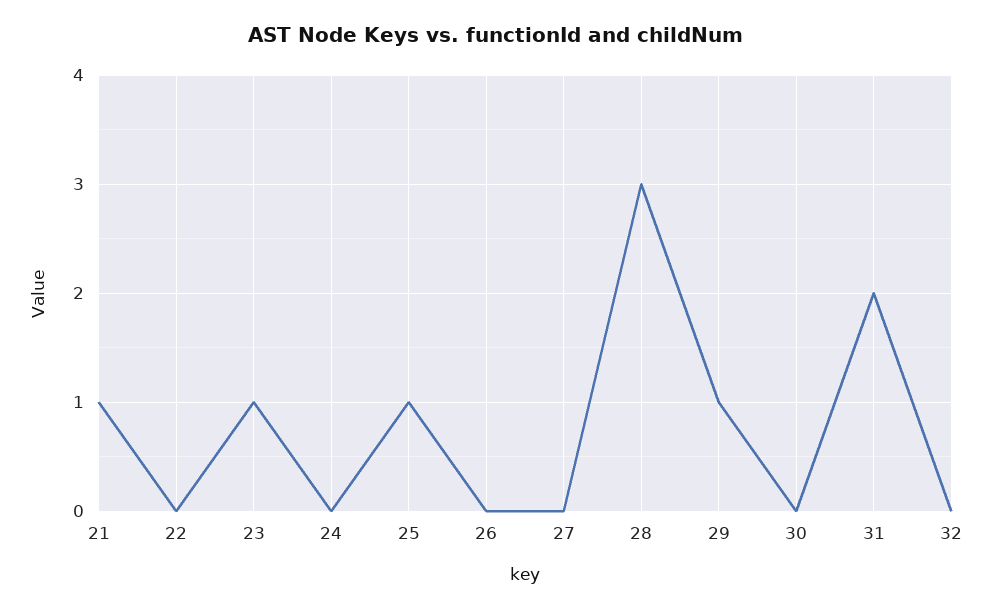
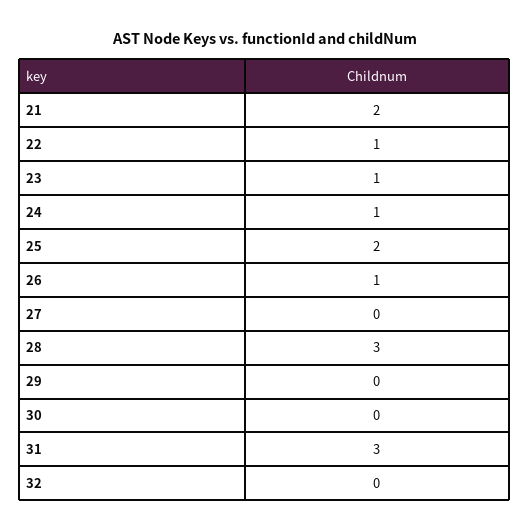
21: 1 -> 2
22: 0 -> 1
24: 0 -> 1
25: 1 -> 2
26: 0 -> 1
29: 1 -> 0
31: 2 -> 3

